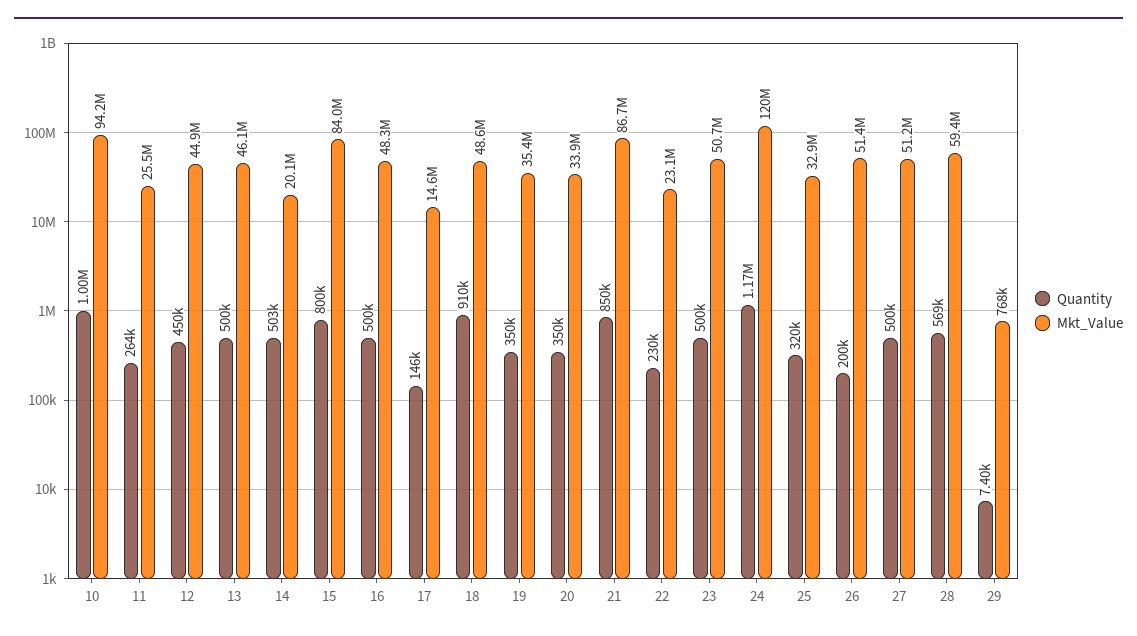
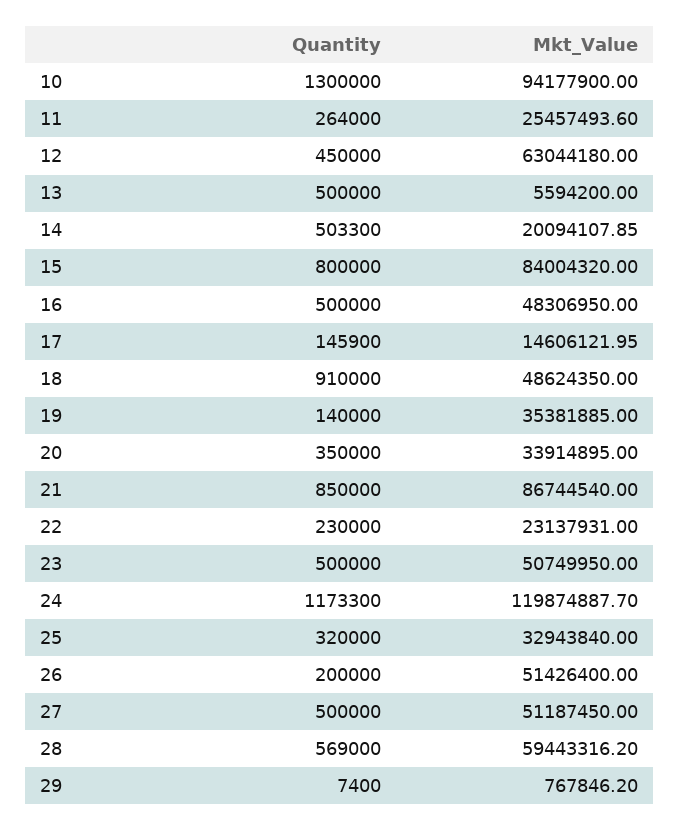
Quantity, 10: 1000000 -> 1300000
Mkt_Value, 12: 44900000 -> 63044180
Mkt_Value, 13: 46100000 -> 5594200
Quantity, 19: 350000 -> 140000

